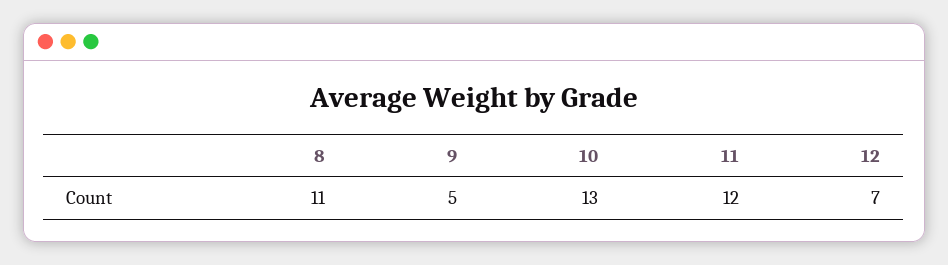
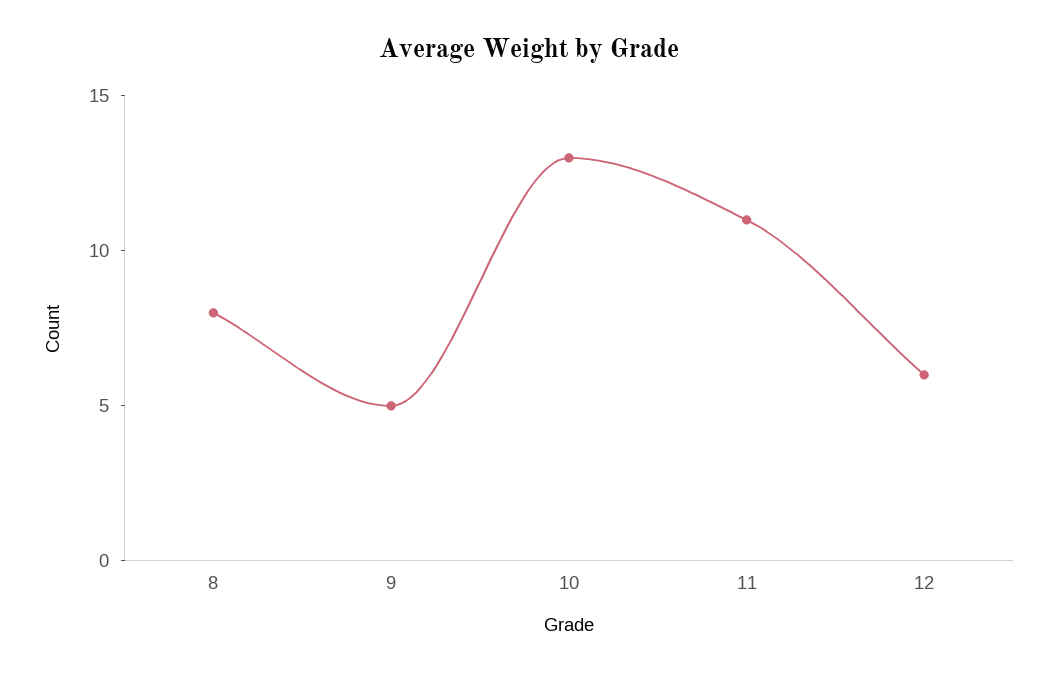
8: 11 -> 8
11: 12 -> 11
12: 7 -> 6

